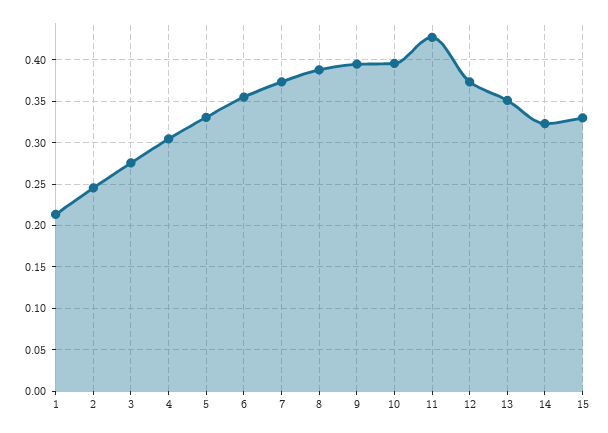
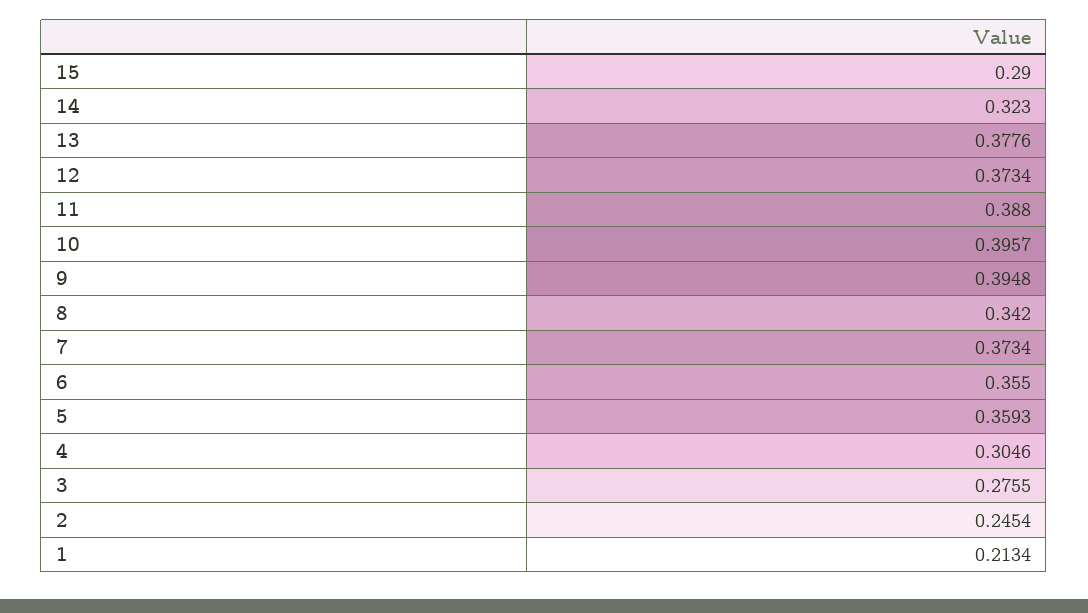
5: 0.33 -> 0.3593
8: 0.39 -> 0.342
11: 0.43 -> 0.388
13: 0.35 -> 0.3776
15: 0.33 -> 0.29

